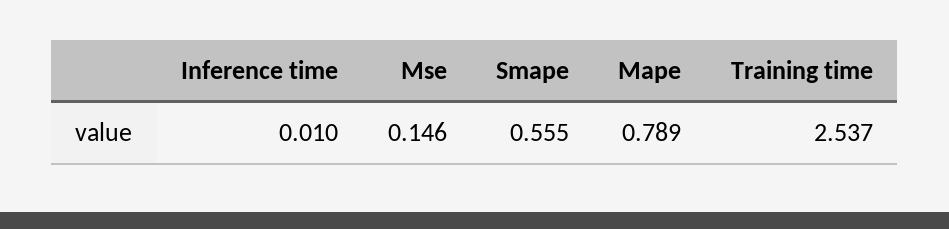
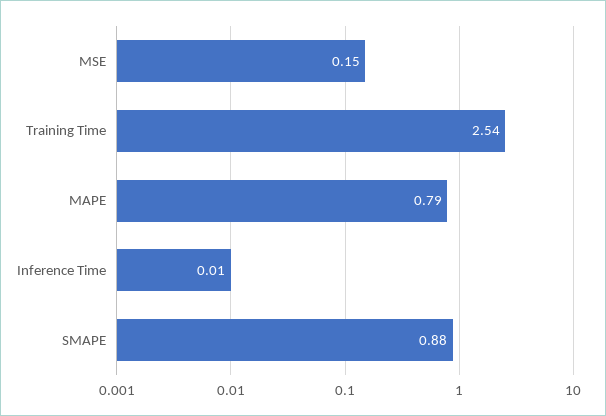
Smape: 0.555 -> 0.88

